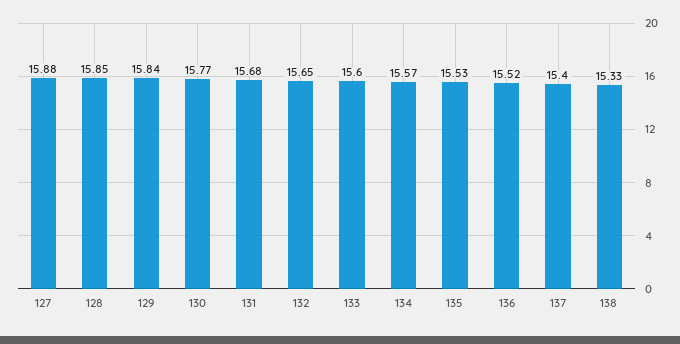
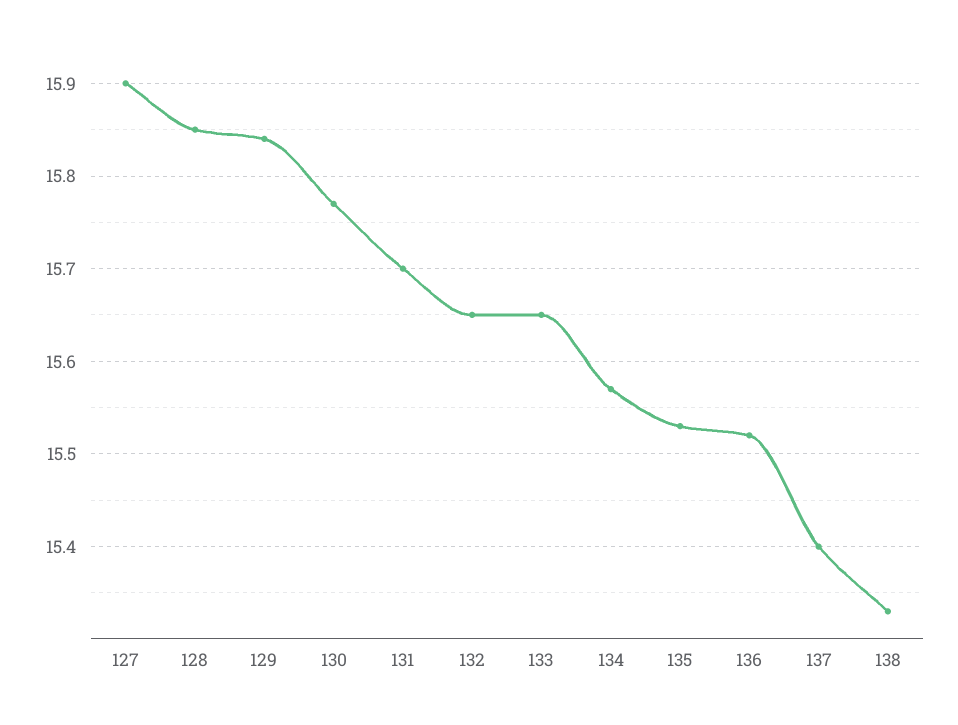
127: 15.88 -> 15.9
131: 15.68 -> 15.7
133: 15.6 -> 15.65

